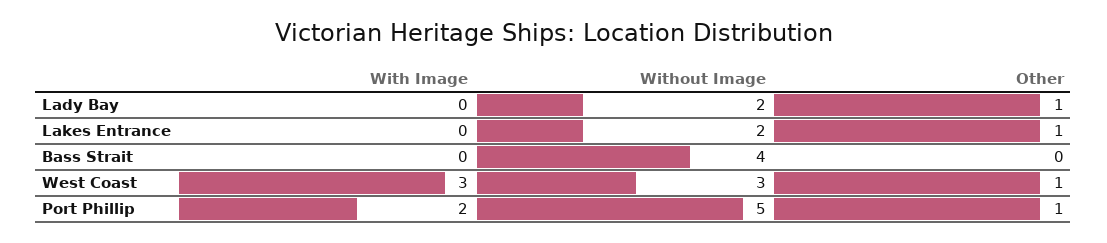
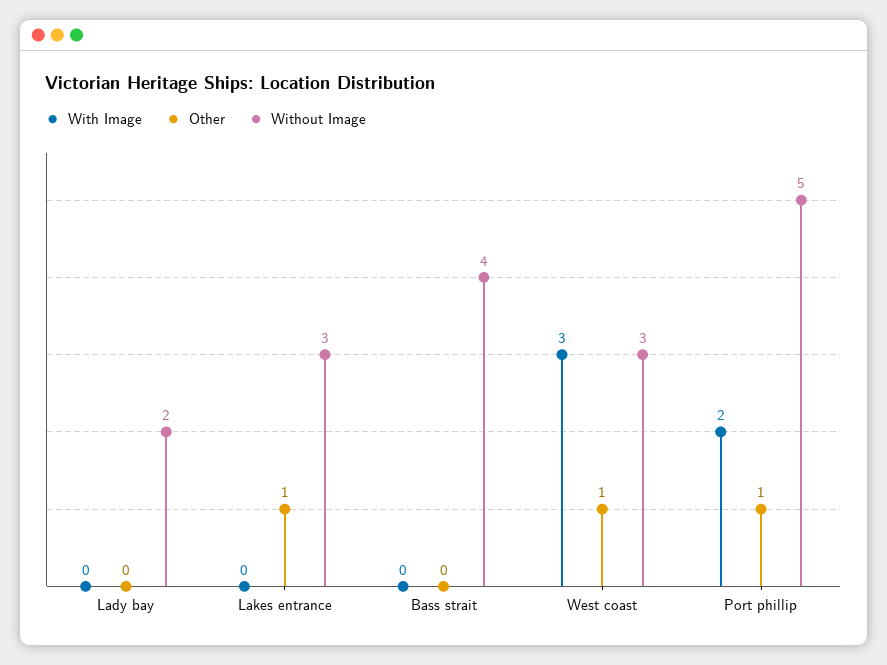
Other, Lady Bay: 1 -> 0
Without Image, Lakes Entrance: 2 -> 3

